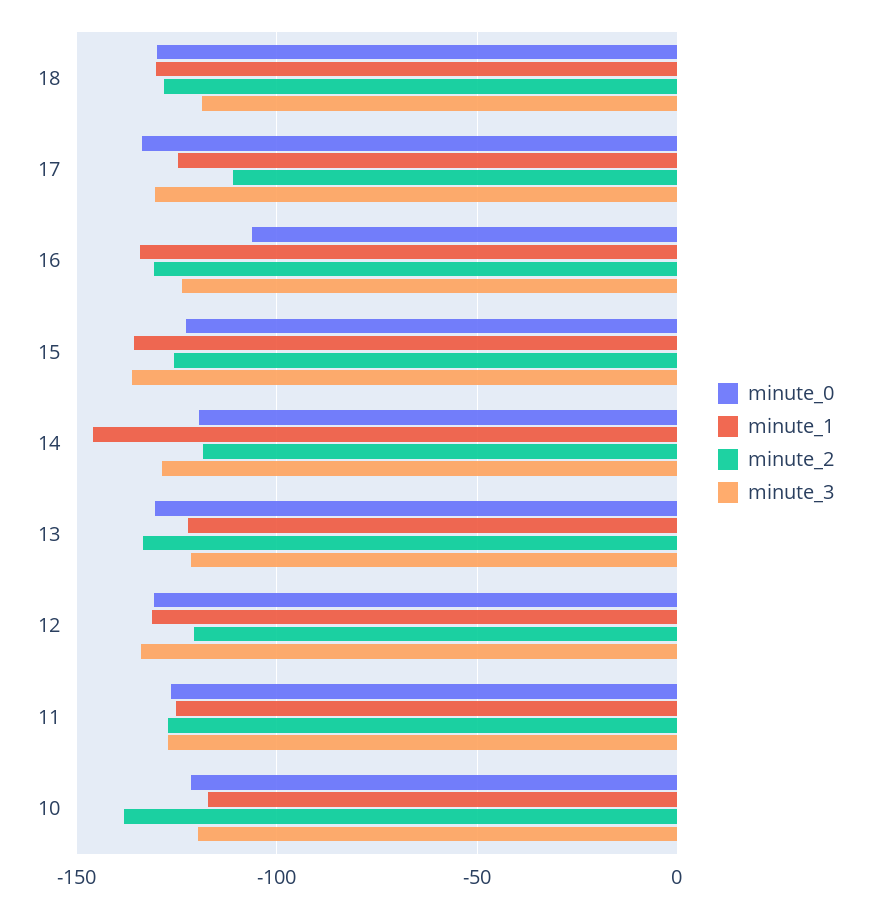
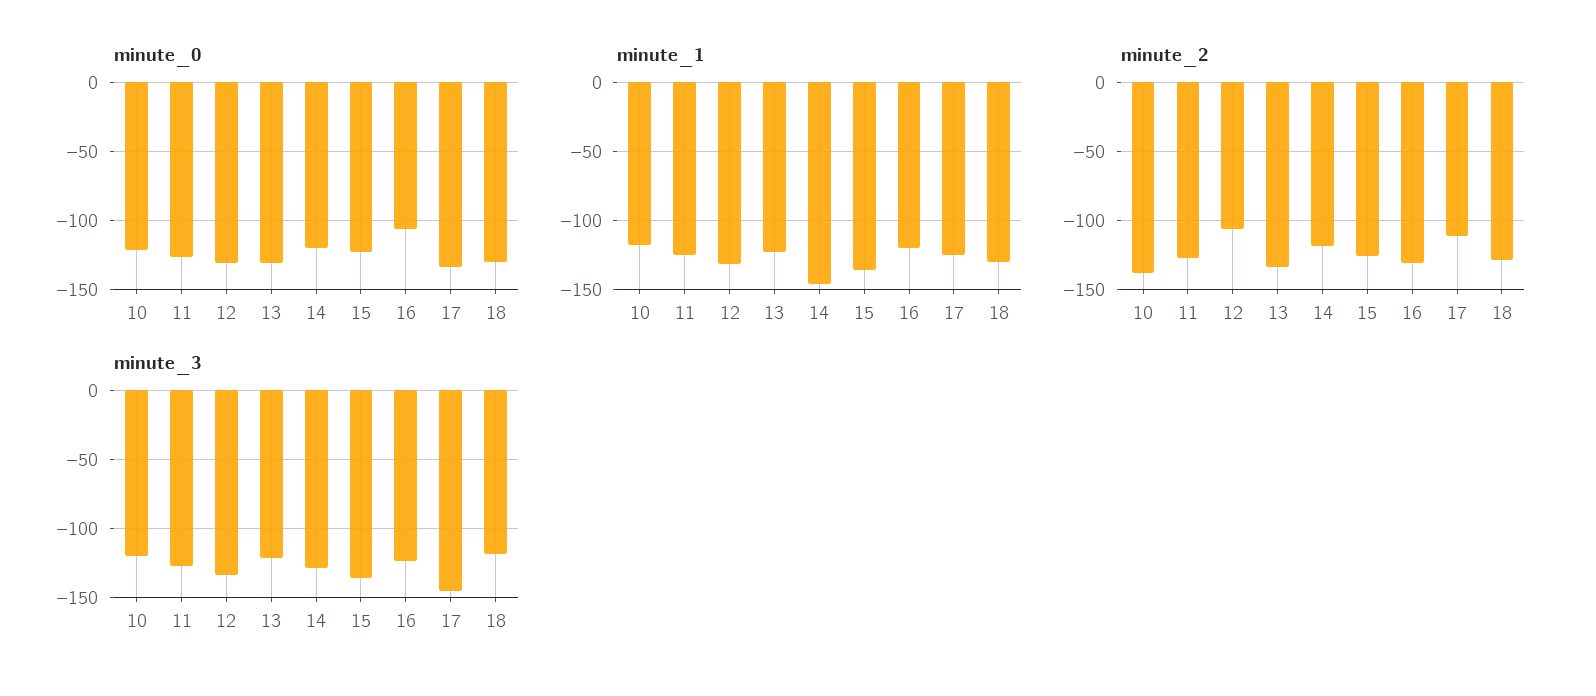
minute_3, 17: -130 -> -145
minute_1, 16: -135 -> -120
minute_2, 12: -120 -> -105

